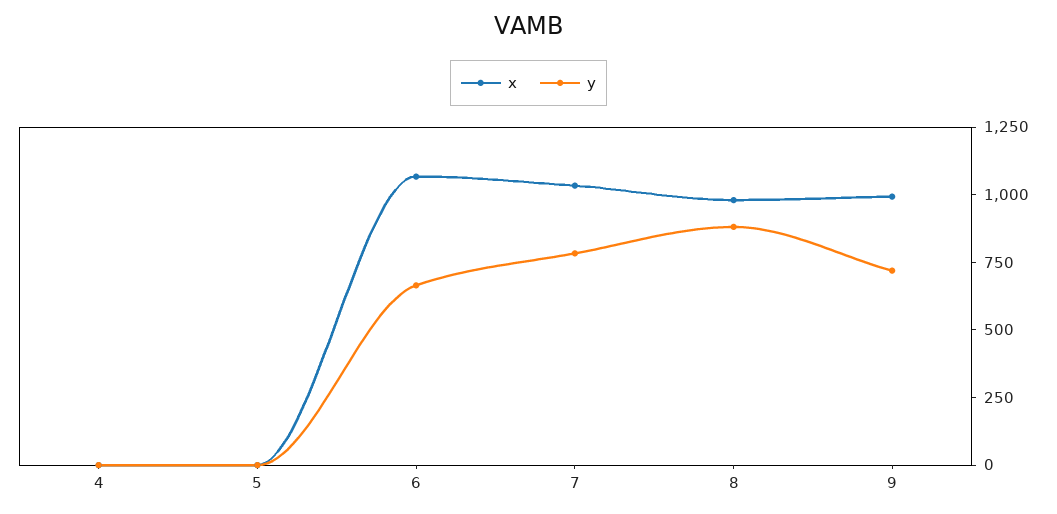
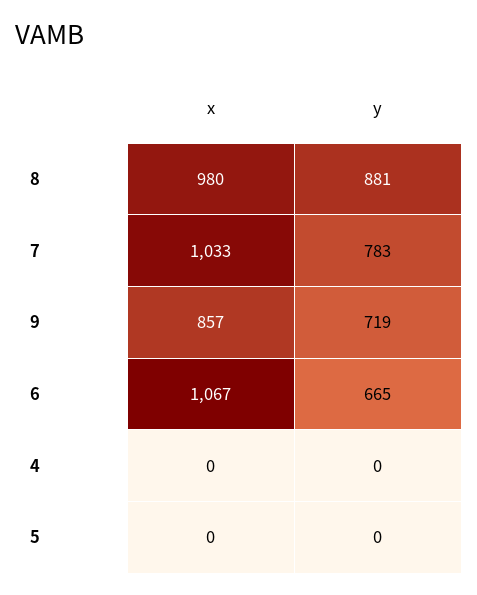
x, 9: 1000 -> 857

